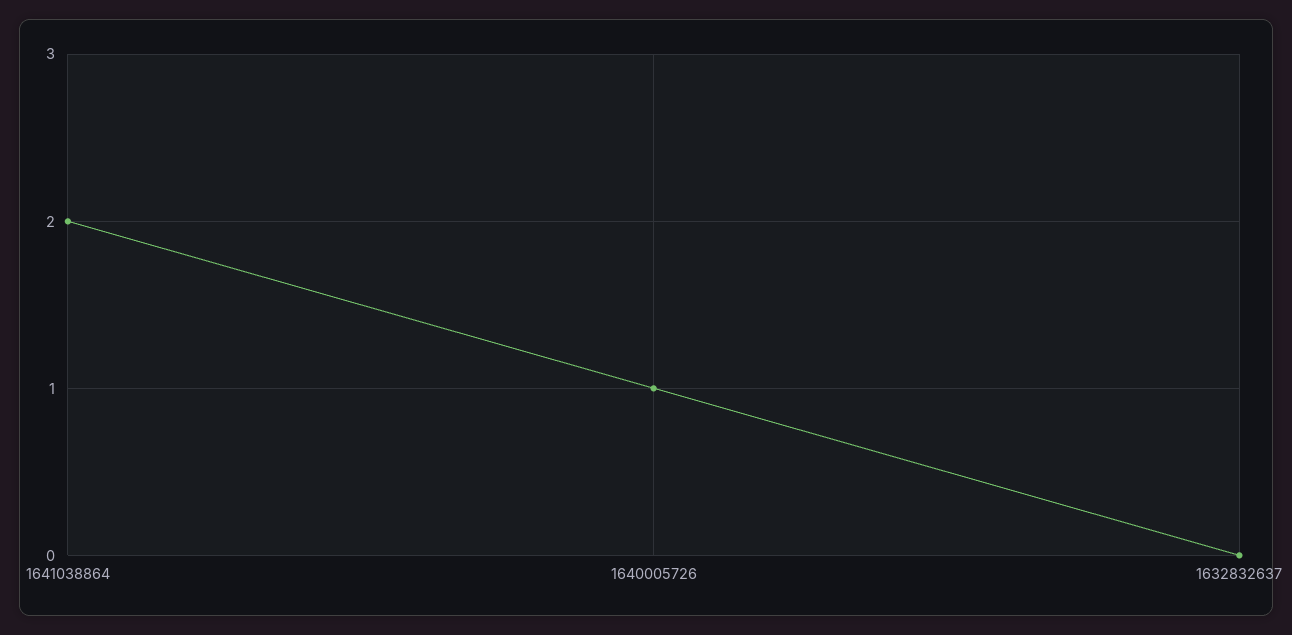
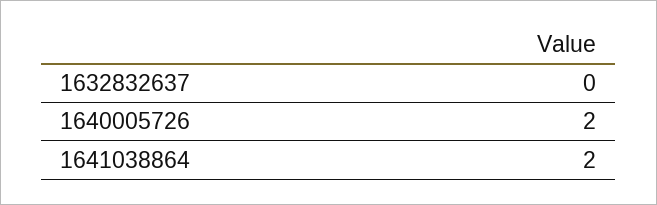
1640005726: 1 -> 2

